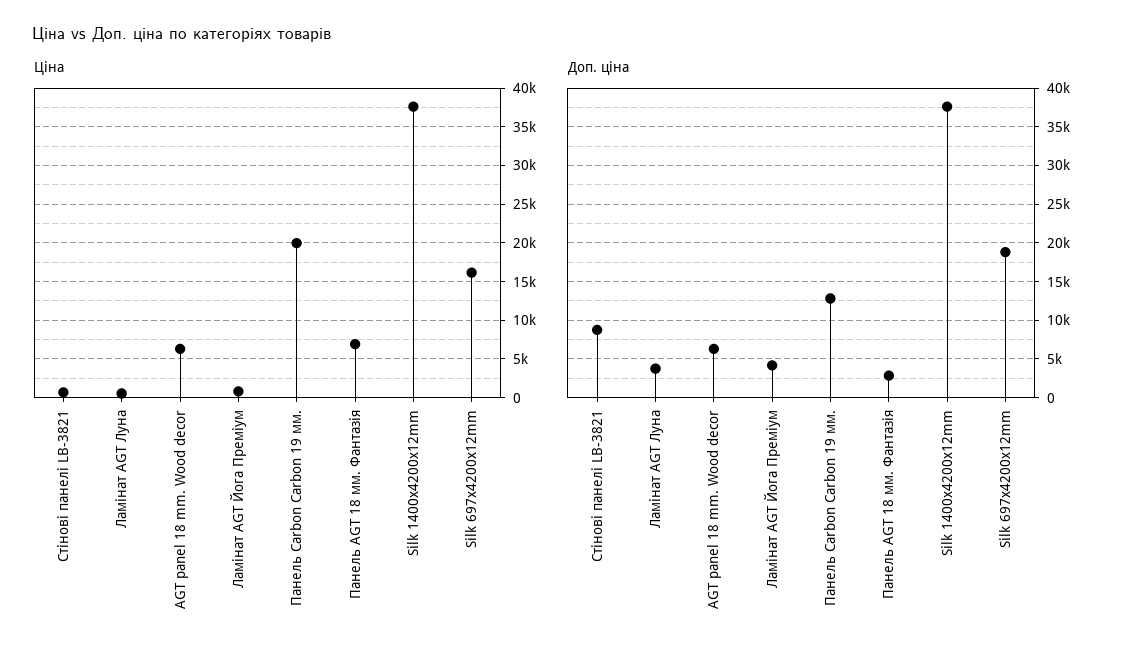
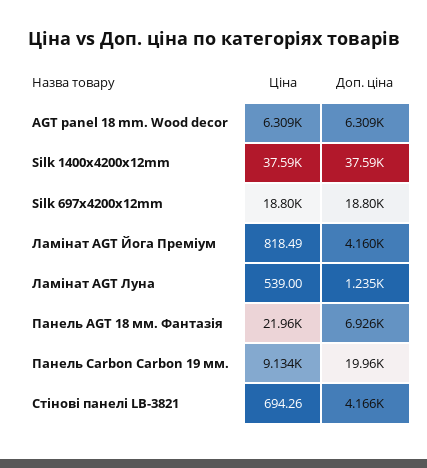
Ціна, Панель Carbon Carbon 19 мм.: 20000 -> 9134
Ціна, Панель AGT 18 мм. Фантазія: 7000 -> 21960
Ціна, Silk 697x4200x12mm: 16000 -> 18800
Доп. ціна, Стінові панелі LB-3821: 9000 -> 4166
Доп. ціна, Ламінат AGT Луна: 4000 -> 1235
Доп. ціна, Панель Carbon Carbon 19 мм.: 13000 -> 19960
Доп. ціна, Панель AGT 18 мм. Фантазія: 3000 -> 6926

